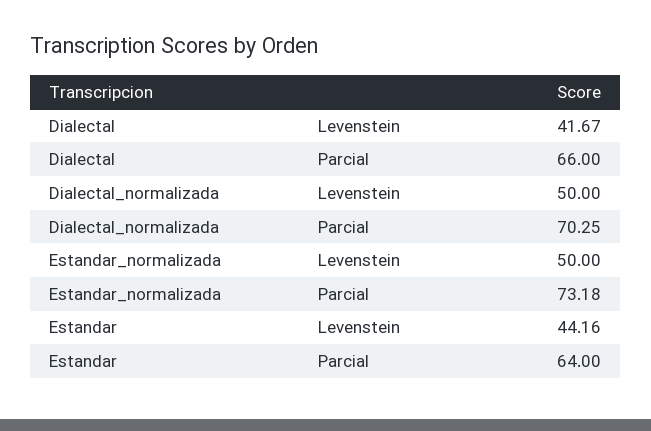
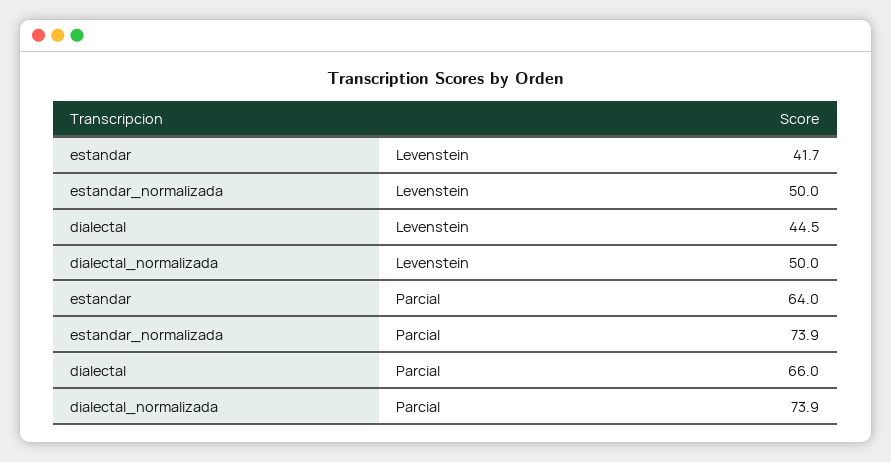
Dialectal, Levenstein: 41.67 -> 44.5
Dialectal_normalizada, Parcial: 70.25 -> 73.9
Estandar_normalizada, Parcial: 73.18 -> 73.9
Estandar, Levenstein: 44.16 -> 41.7

